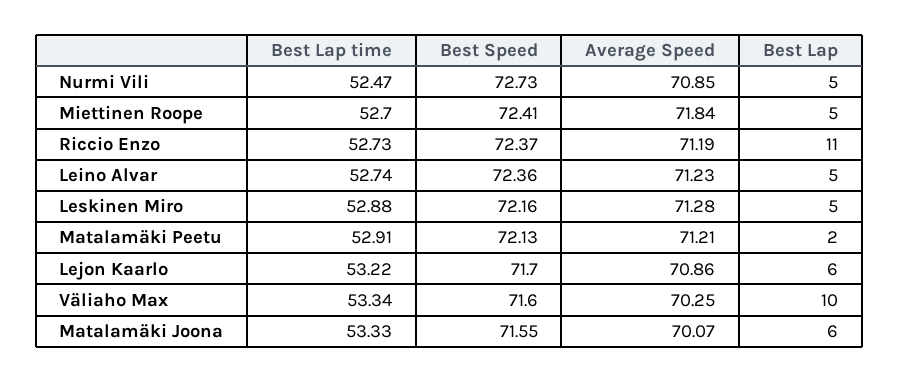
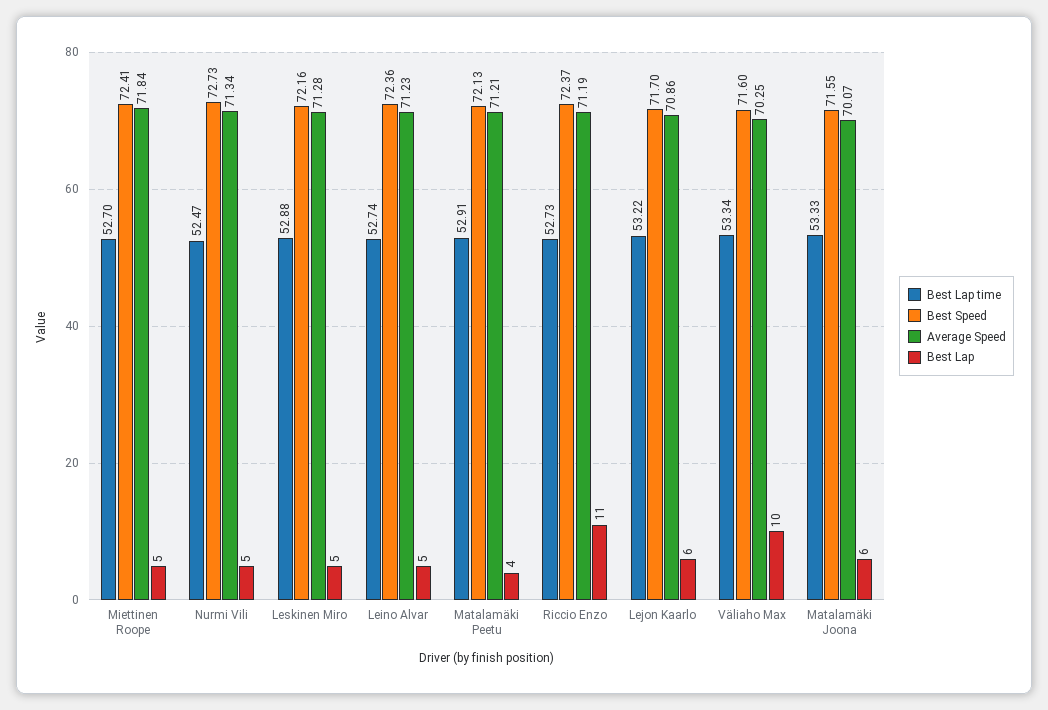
Average Speed, Nurmi Vili: 70.85 -> 71.34
Best Lap, Matalamäki Peetu: 2 -> 4

